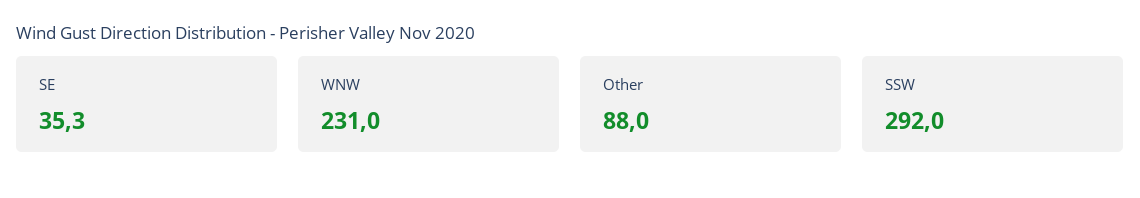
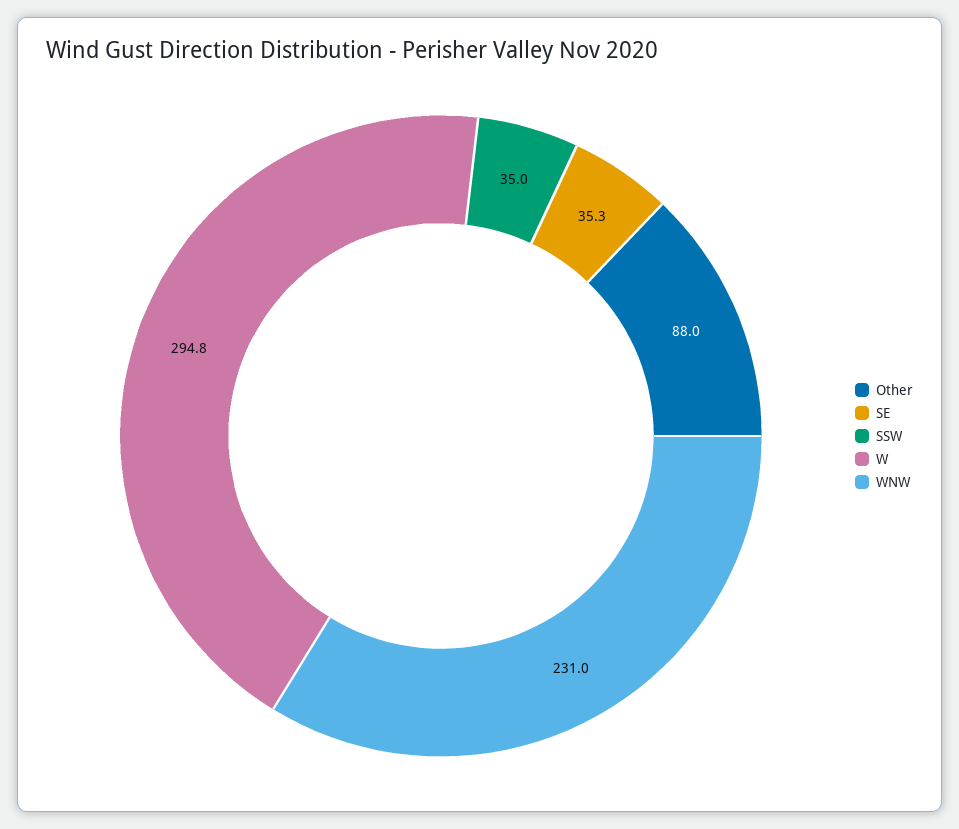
SSW: 292 -> 35
W: none -> 294.8

